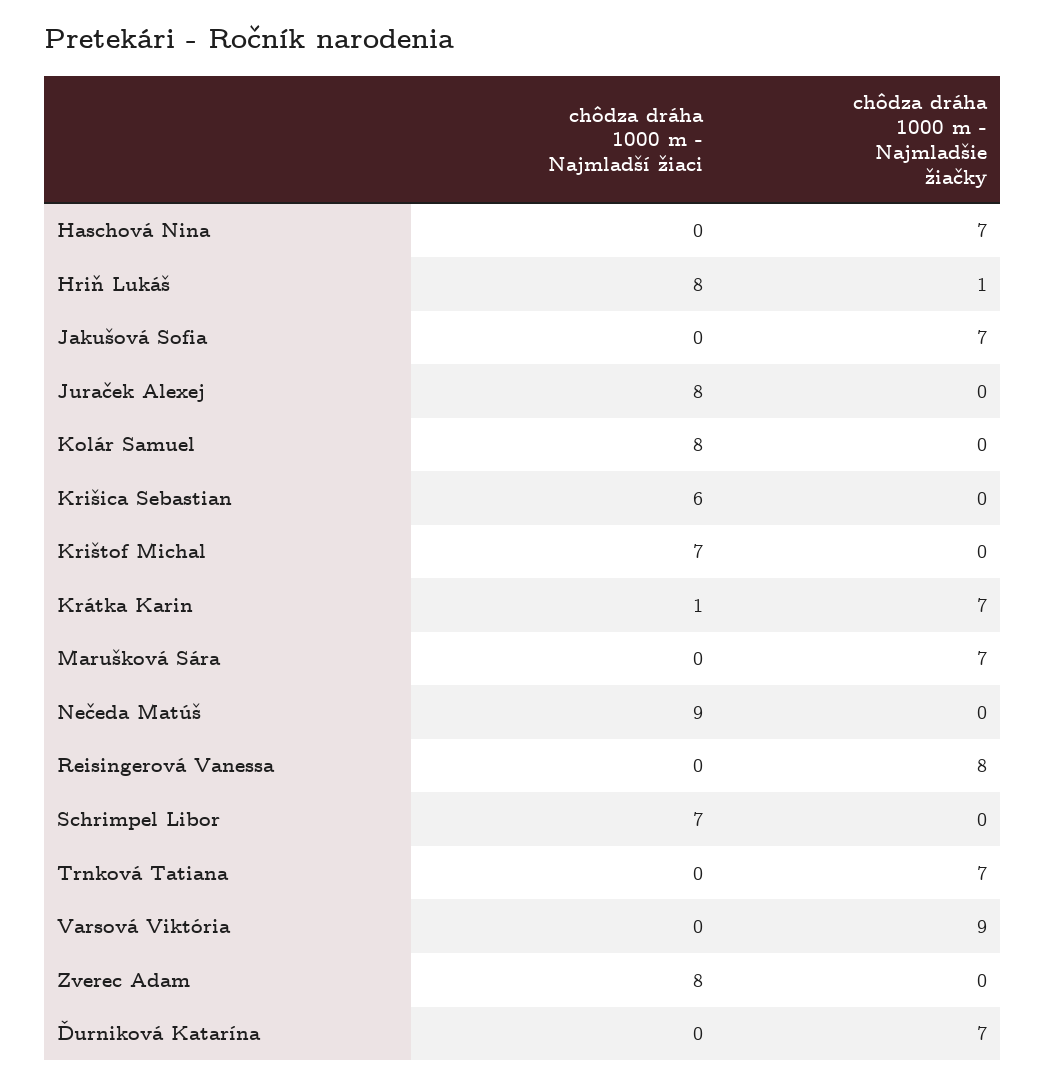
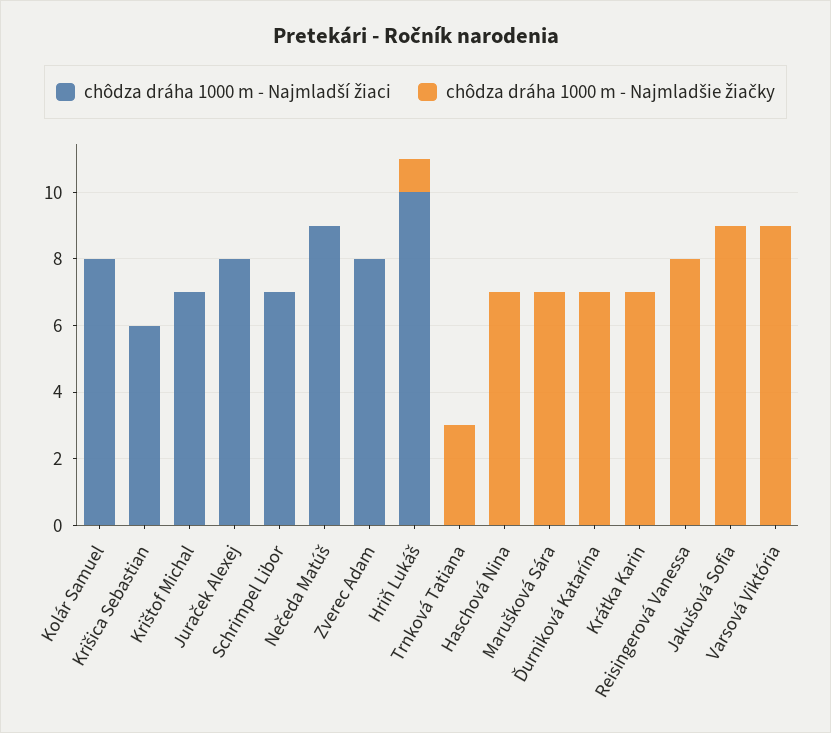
chôdza dráha 1000 m - Najmladší žiaci, Hriň Lukáš: 8 -> 10
chôdza dráha 1000 m - Najmladšie žiačky, Jakušová Sofia: 7 -> 9
chôdza dráha 1000 m - Najmladší žiaci, Krátka Karin: 1 -> 0
chôdza dráha 1000 m - Najmladšie žiačky, Trnková Tatiana: 7 -> 3

